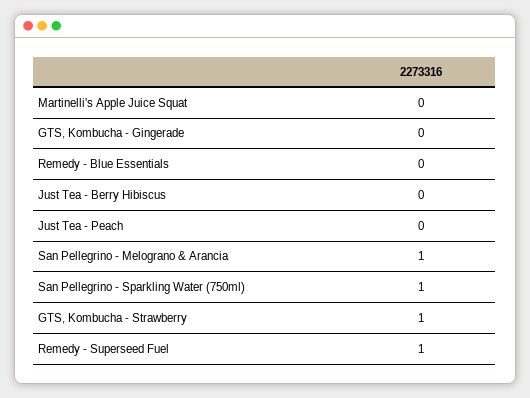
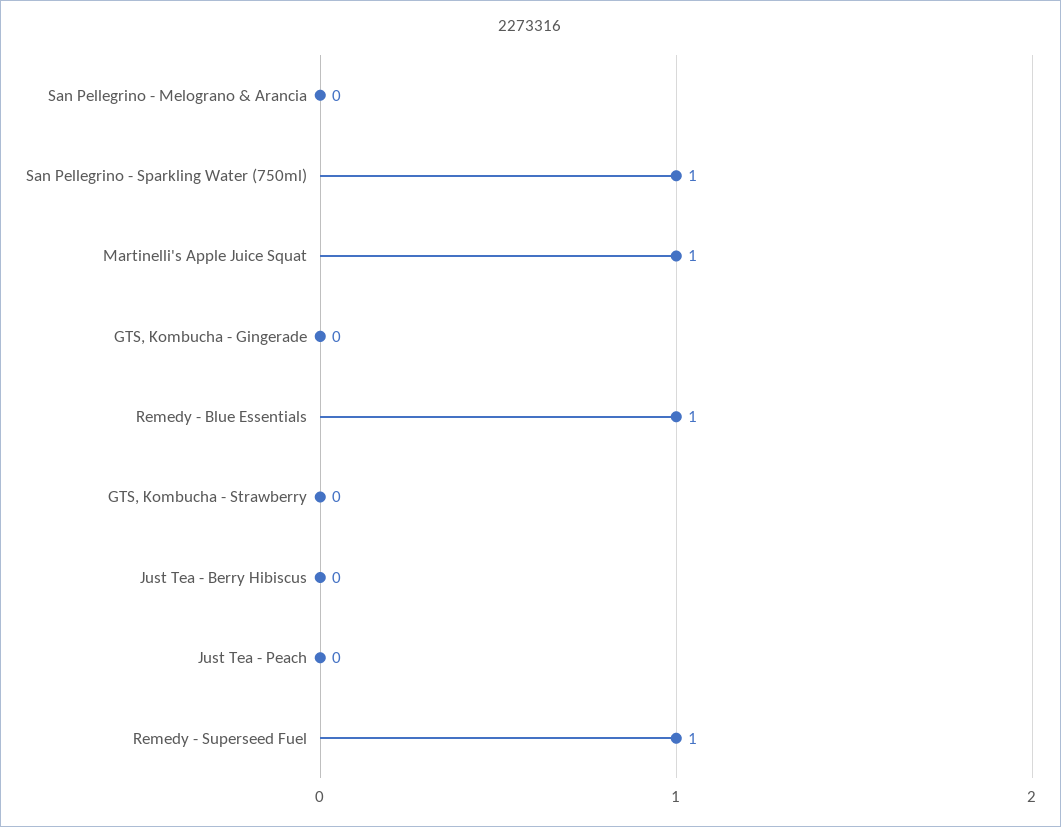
Martinelli's Apple Juice Squat: 0 -> 1
Remedy - Blue Essentials: 0 -> 1
San Pellegrino - Melograno & Arancia: 1 -> 0
GTS, Kombucha - Strawberry: 1 -> 0

